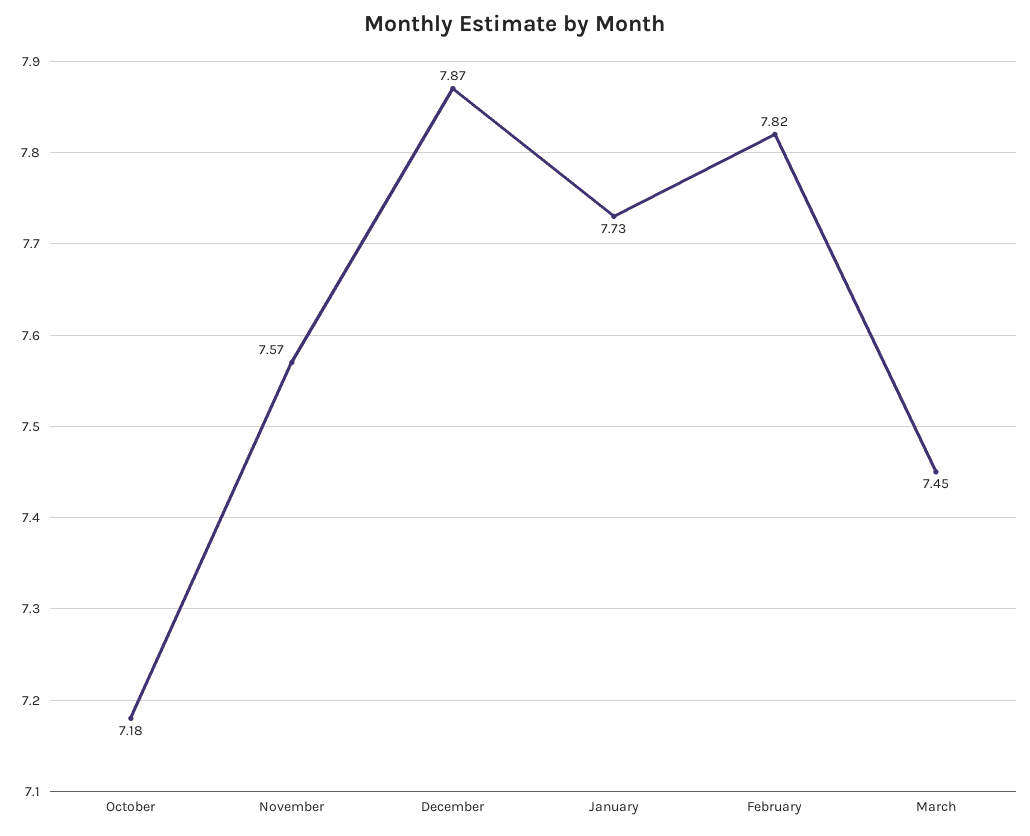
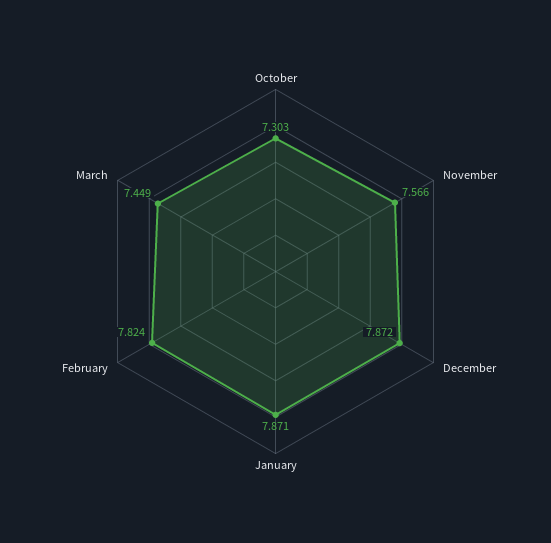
October: 7.18 -> 7.303
January: 7.73 -> 7.871

